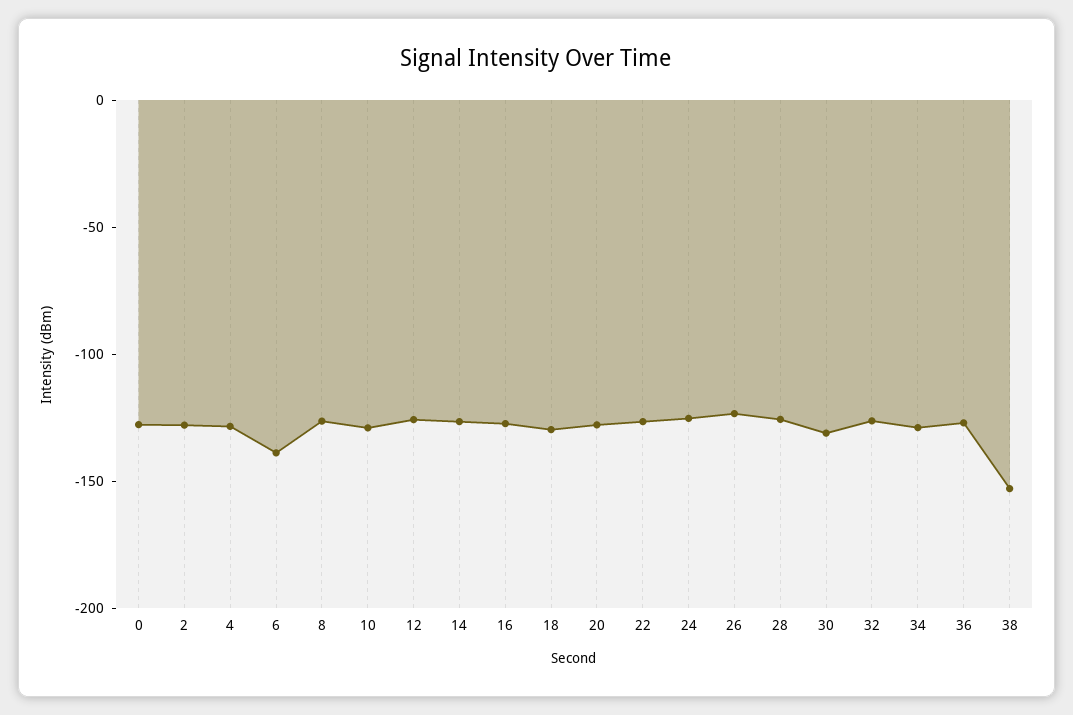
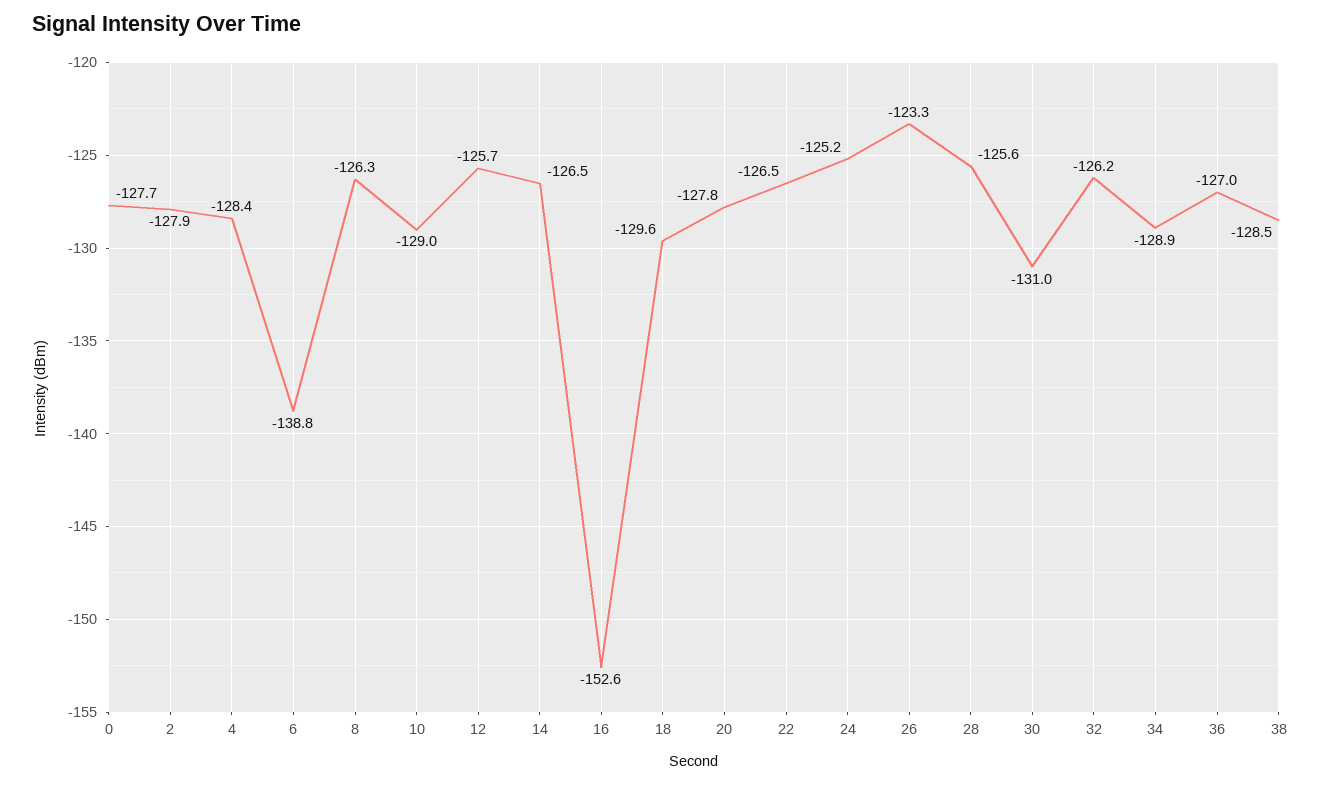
16: -130 -> -152.6
38: -150 -> -128.5

